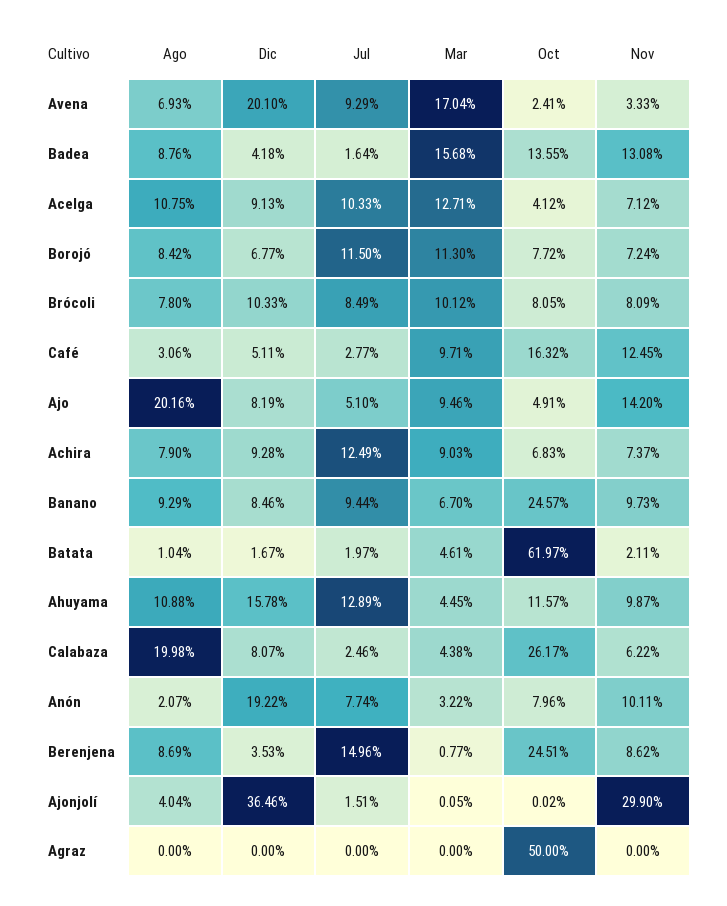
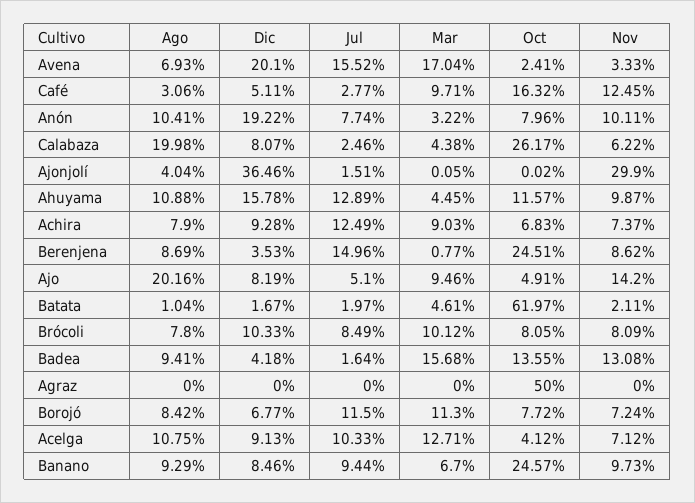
Jul, Avena: 9.29 -> 15.52
Ago, Badea: 8.76 -> 9.41
Ago, Anón: 2.07 -> 10.41

